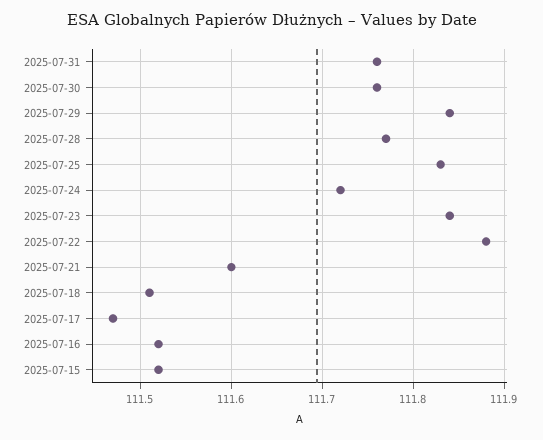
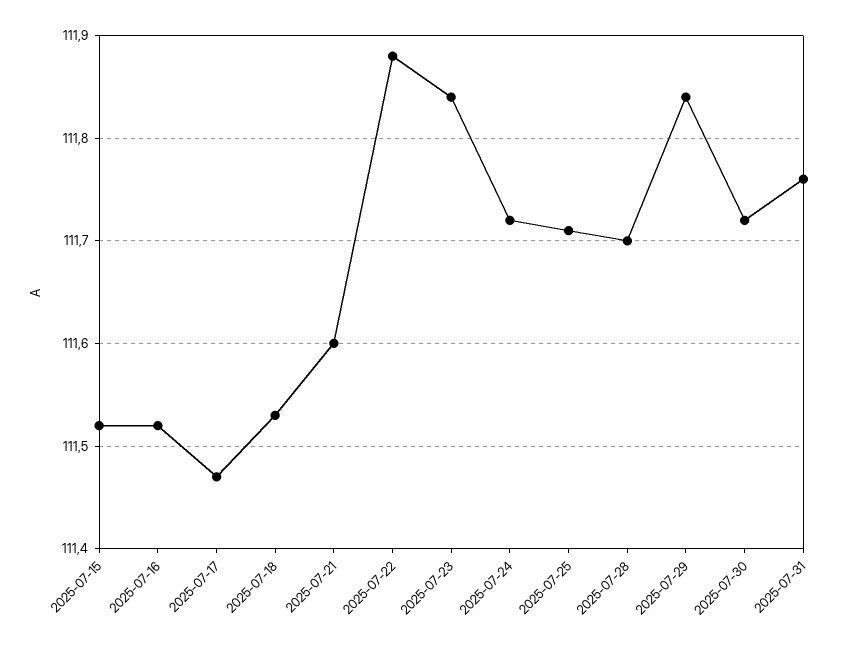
2025-07-30: 111.76 -> 111.72
2025-07-28: 111.77 -> 111.7
2025-07-25: 111.83 -> 111.71
2025-07-18: 111.51 -> 111.53

